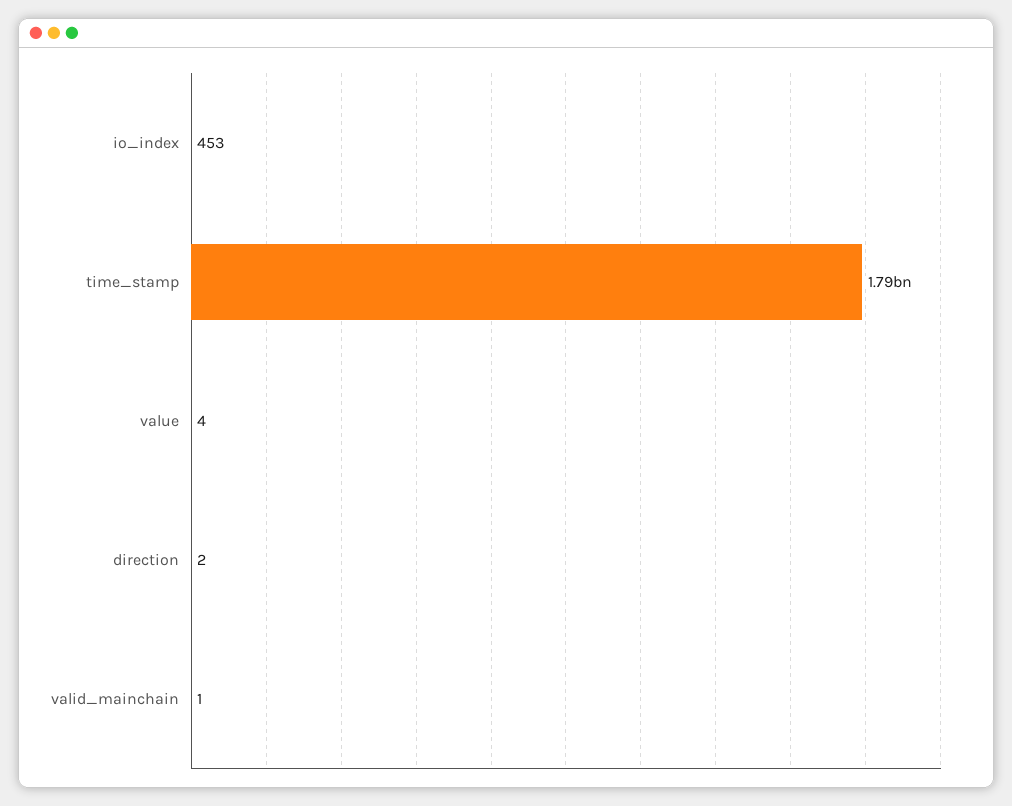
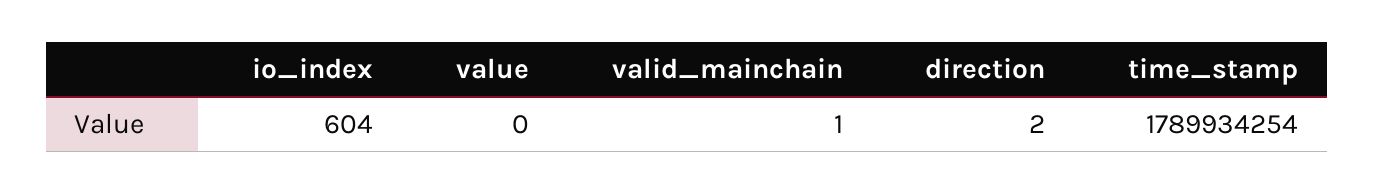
io_index: 453 -> 604
value: 4 -> 0

